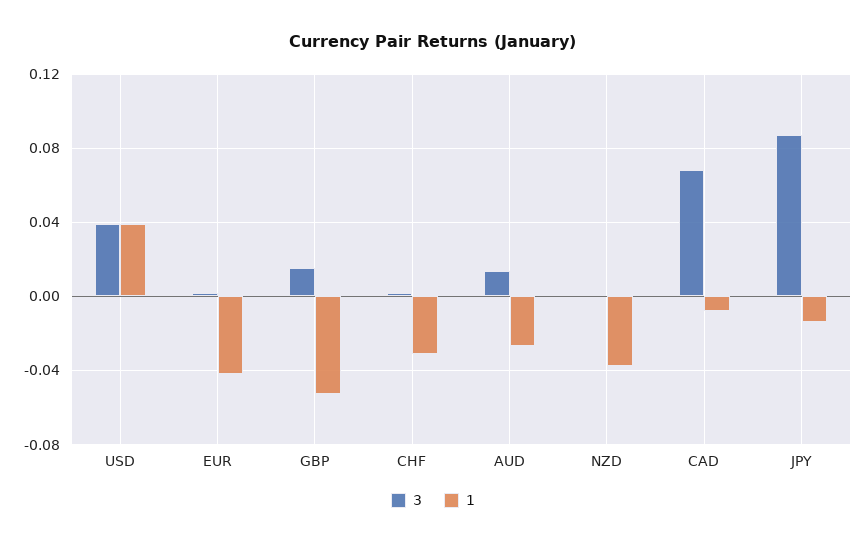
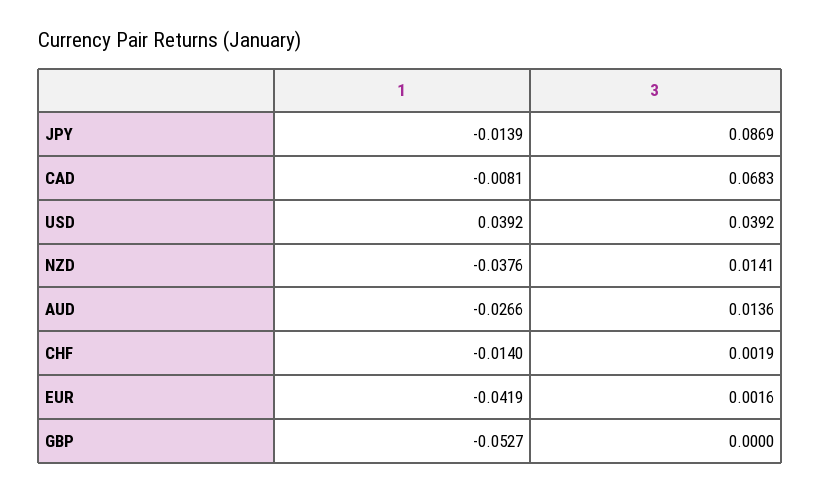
3, GBP: 0.015 -> 0
1, CHF: -0.03 -> -0.014
3, NZD: 0 -> 0.0141

